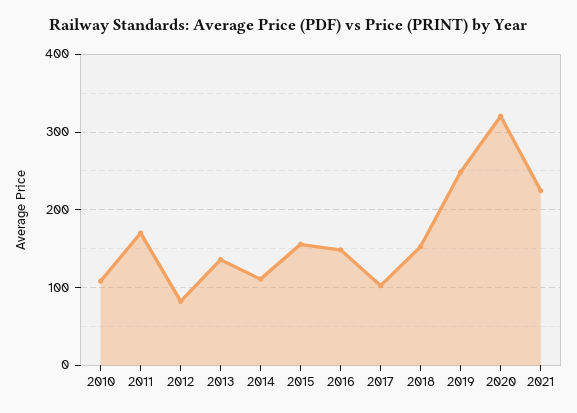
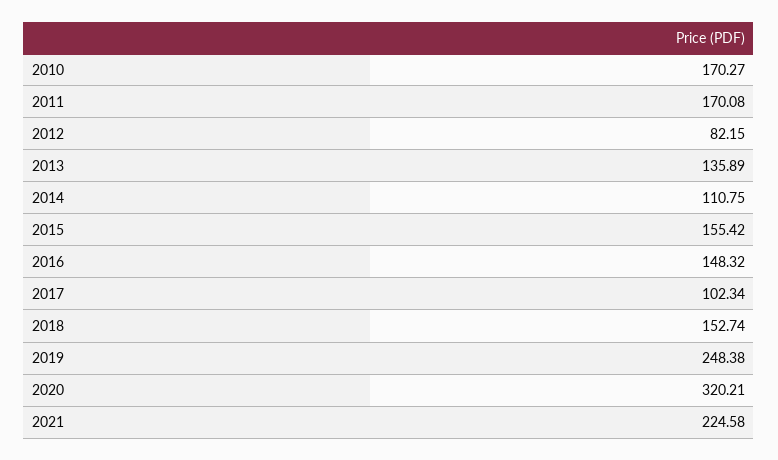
2010: 110 -> 170.27

